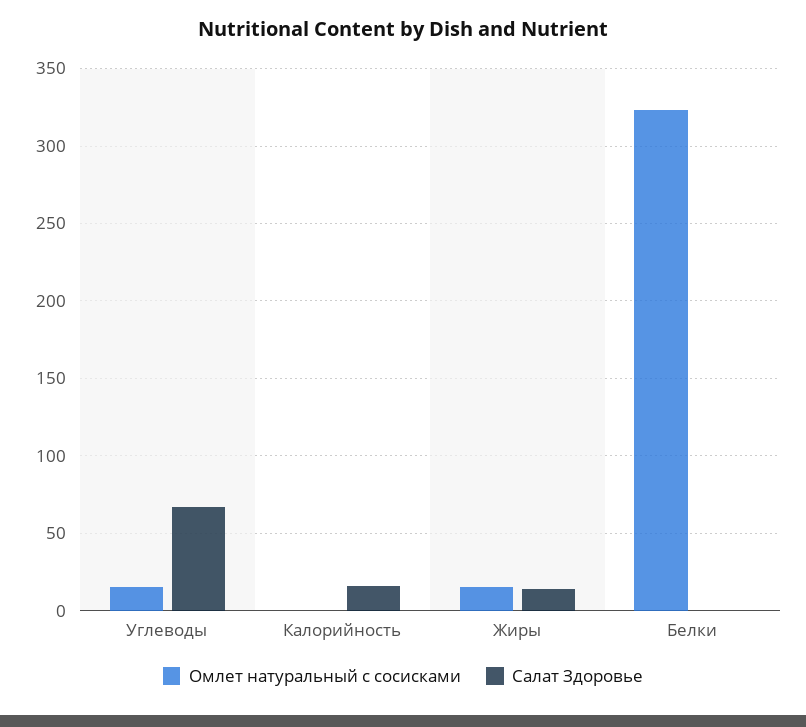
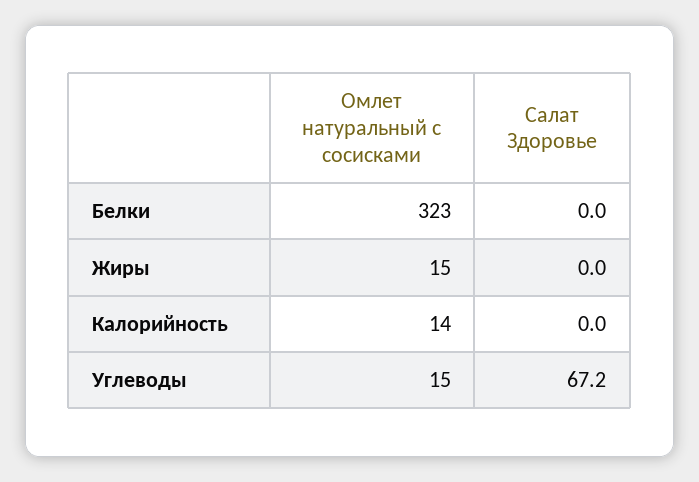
Омлет натуральный с сосисками, Калорийность: 0 -> 14
Салат Здоровье, Калорийность: 15 -> 0
Салат Здоровье, Жиры: 15 -> 0

